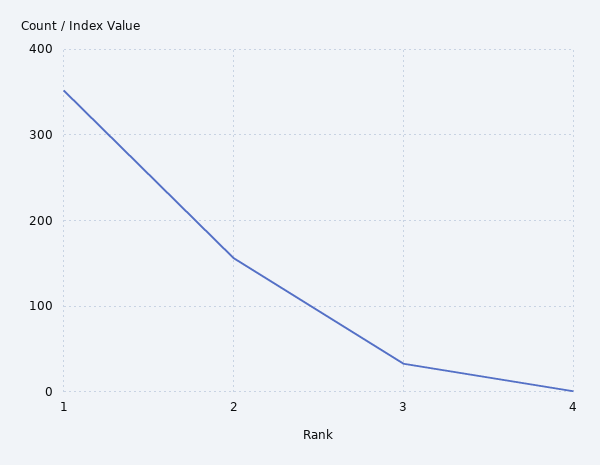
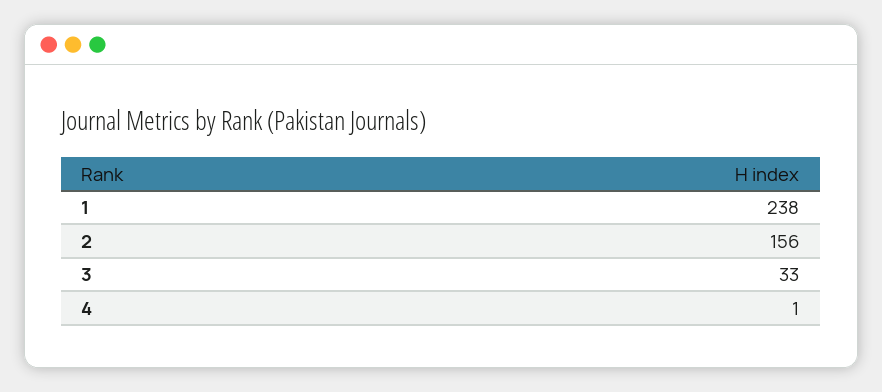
1: 350 -> 238

